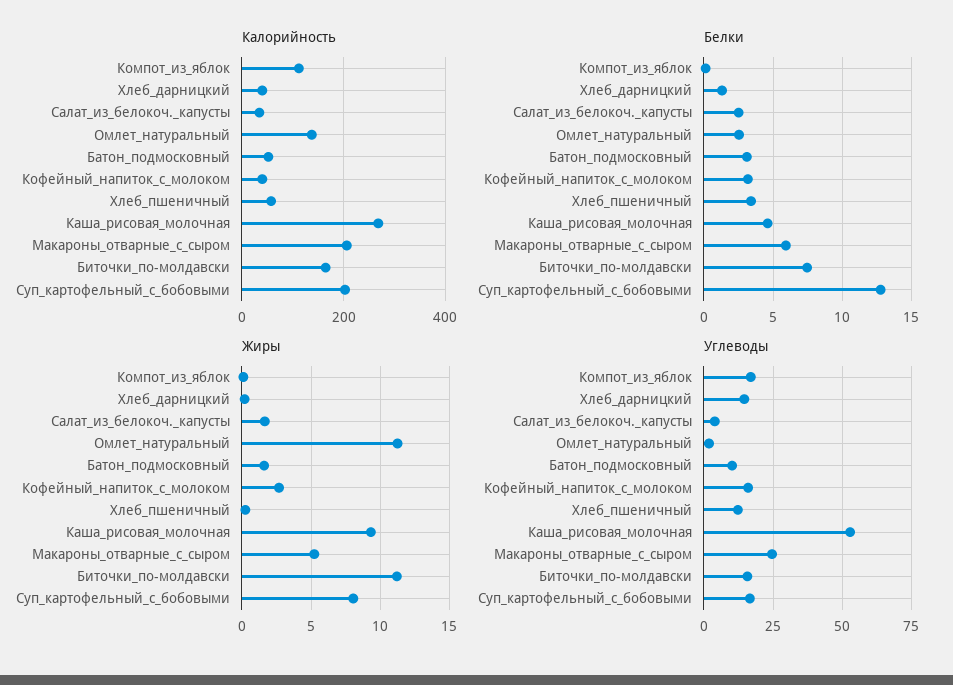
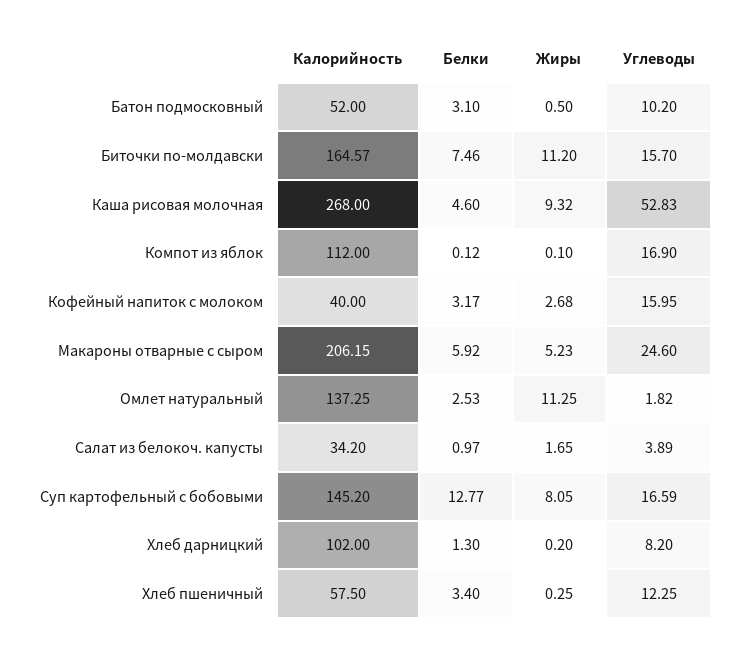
Калорийность, Хлеб_дарницкий: 40 -> 102
Калорийность, Суп_картофельный_с_бобовыми: 200 -> 145.2
Белки, Салат_из_белокоч._капусты: 2.5 -> 0.97
Жиры, Батон_подмосковный: 1.5 -> 0.5
Углеводы, Хлеб_дарницкий: 15 -> 8.2

